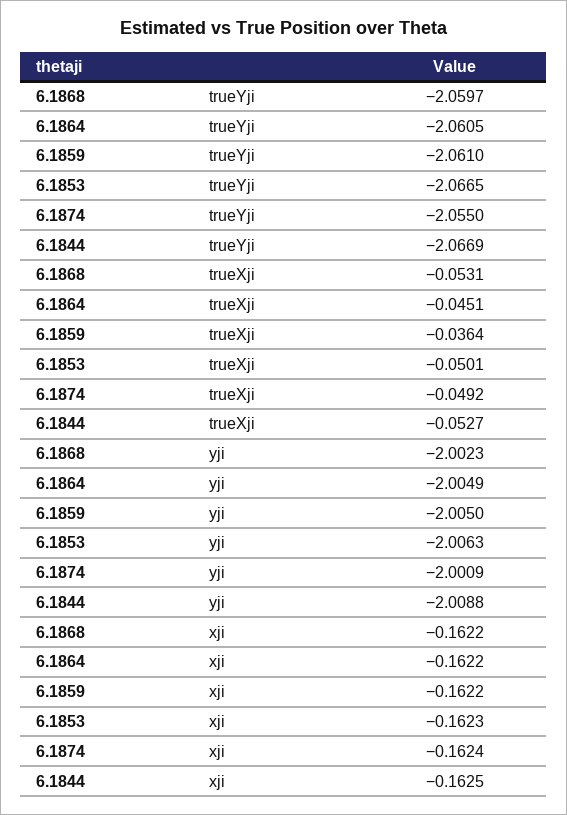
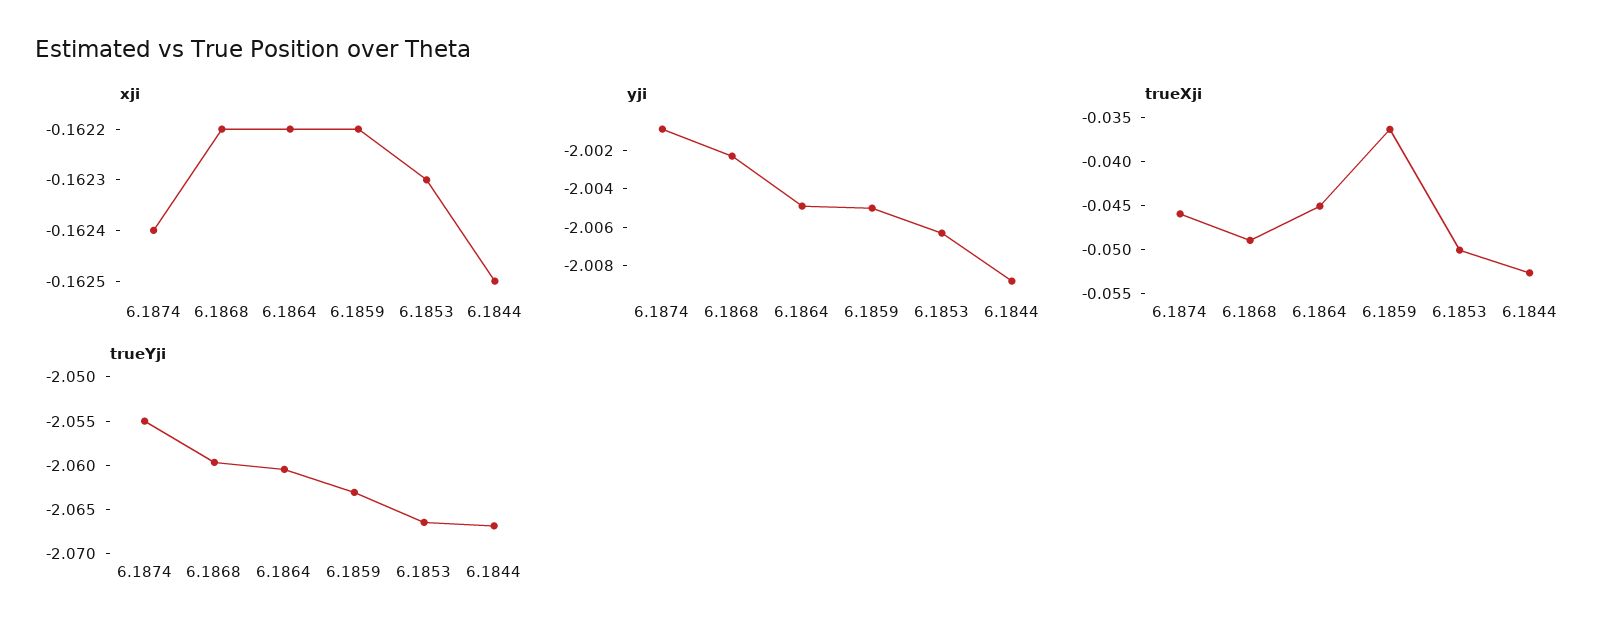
trueYji, 6.1859: -2.061 -> -2.063
trueXji, 6.1868: -0.0531 -> -0.049
trueXji, 6.1874: -0.0492 -> -0.046

